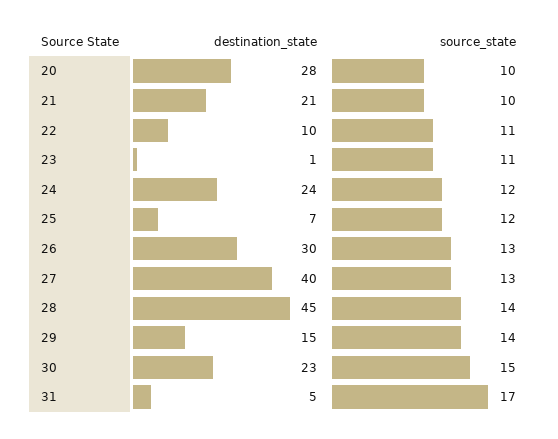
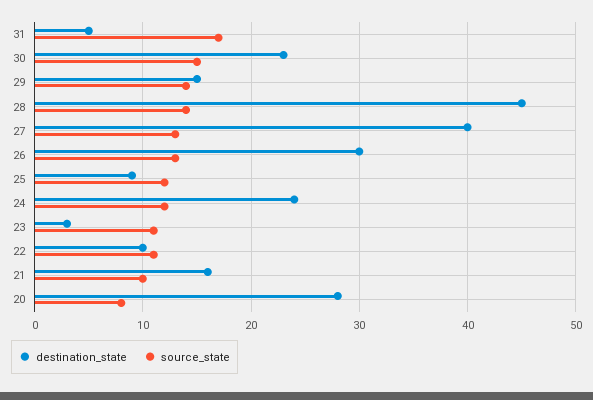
source_state, 20: 10 -> 8
destination_state, 21: 21 -> 16
destination_state, 23: 1 -> 3
destination_state, 25: 7 -> 9

